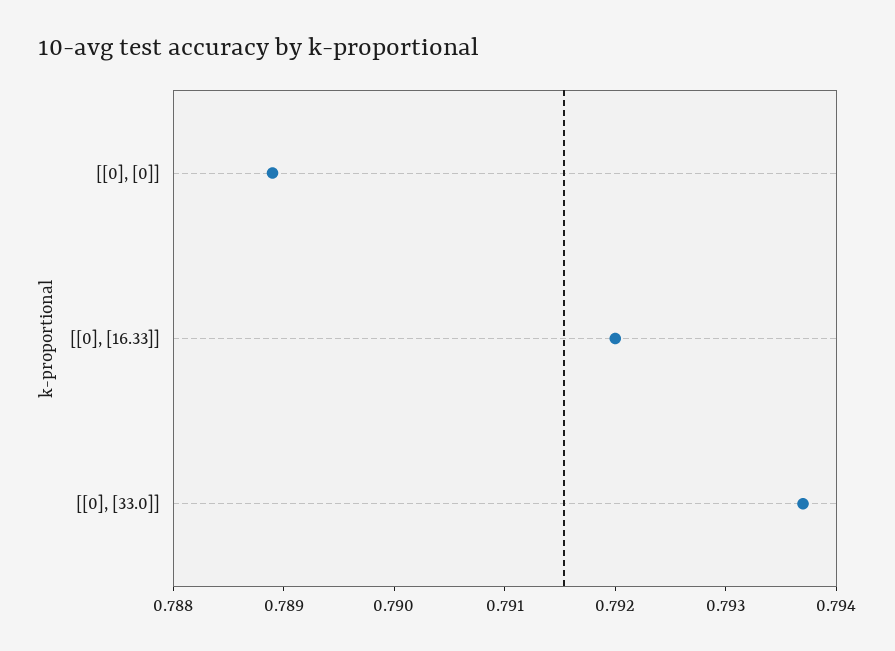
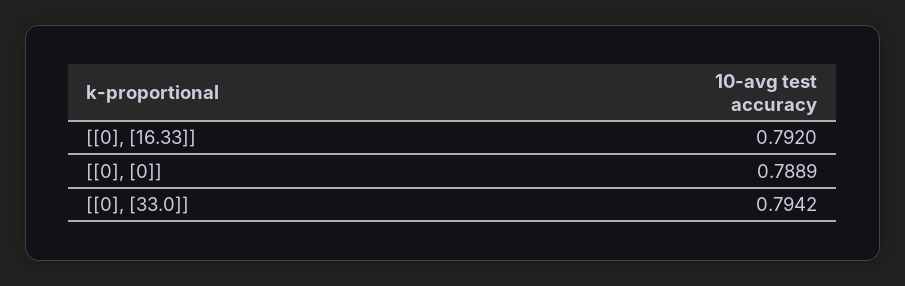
[[0], [33.0]]: 0.7937 -> 0.7942

